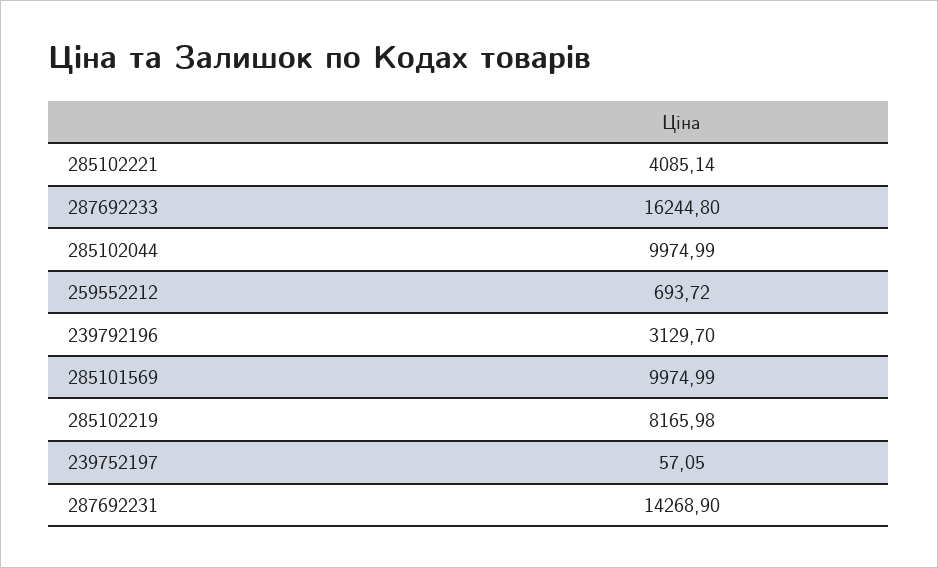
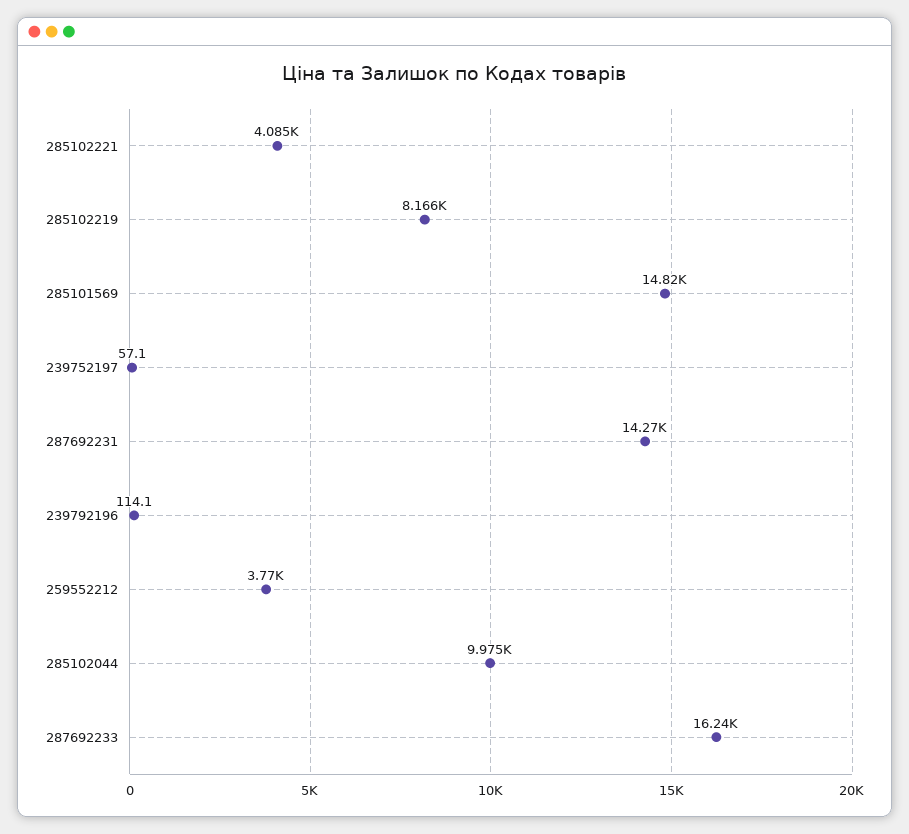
259552212: 693.72 -> 3770
239792196: 3129.7 -> 114.1
285101569: 9974.99 -> 14820

